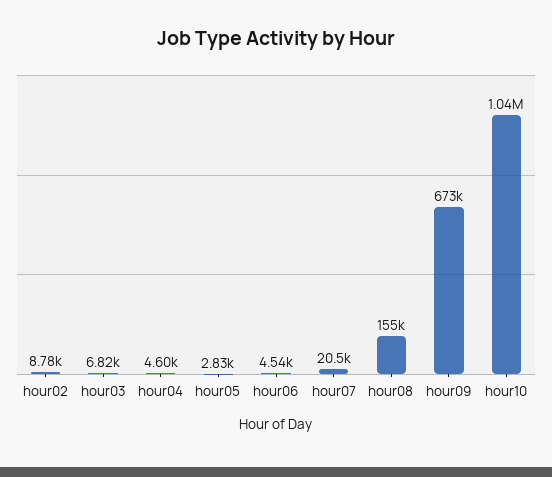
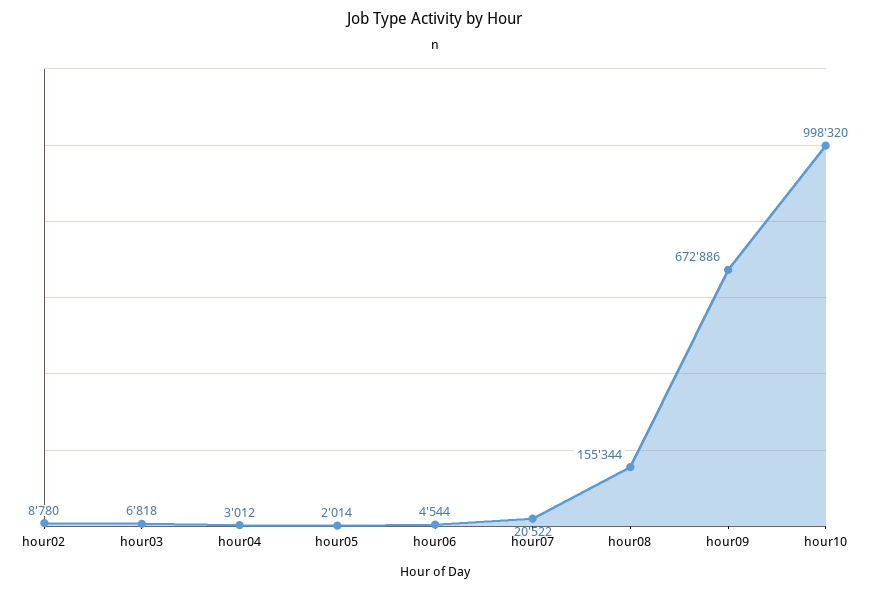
hour04: 4600 -> 3012
hour05: 2830 -> 2014
hour10: 1040000 -> 998320

